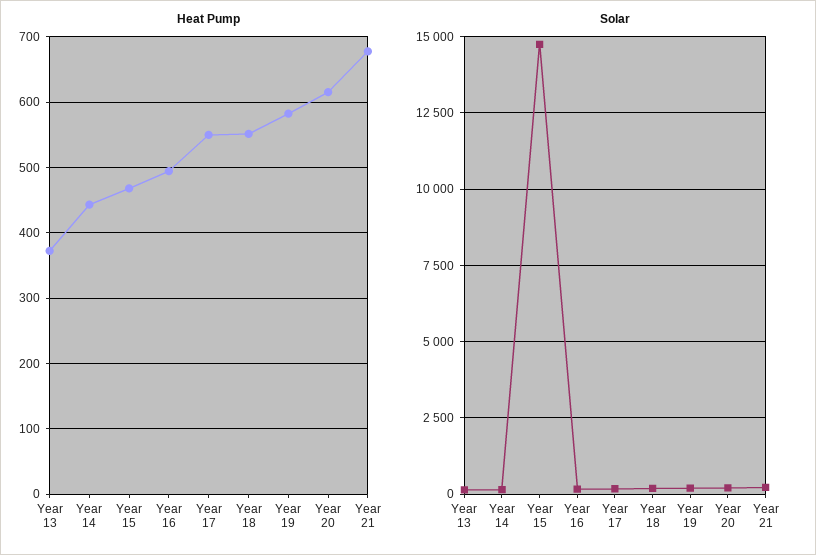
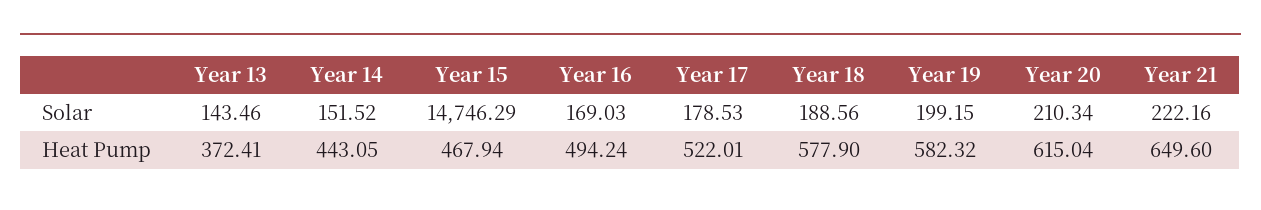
Heat Pump, Year 17: 550 -> 522.01
Heat Pump, Year 18: 550 -> 577.9
Heat Pump, Year 21: 680 -> 649.6

